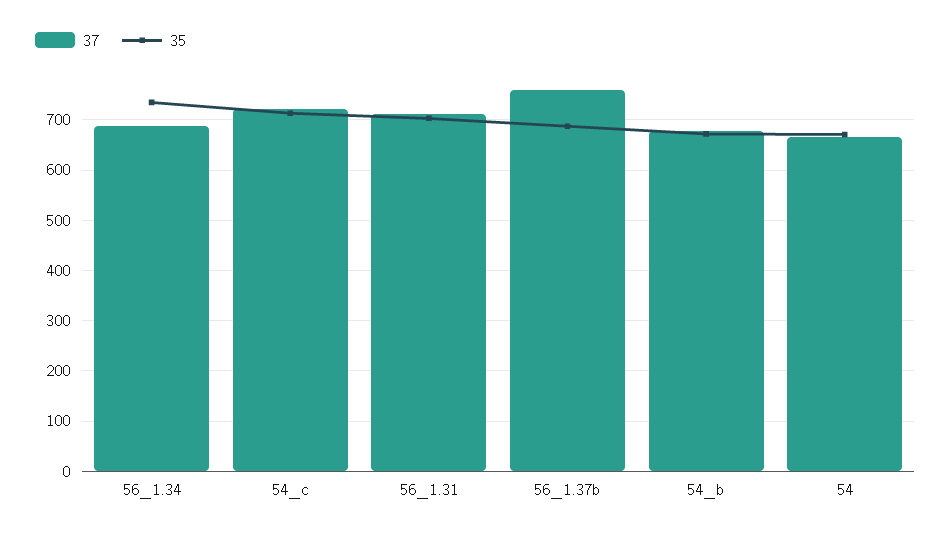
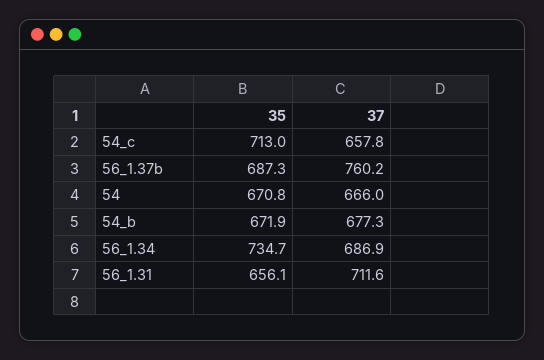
37, 54_c: 720 -> 657.8
35, 56_1.31: 700 -> 656.1

